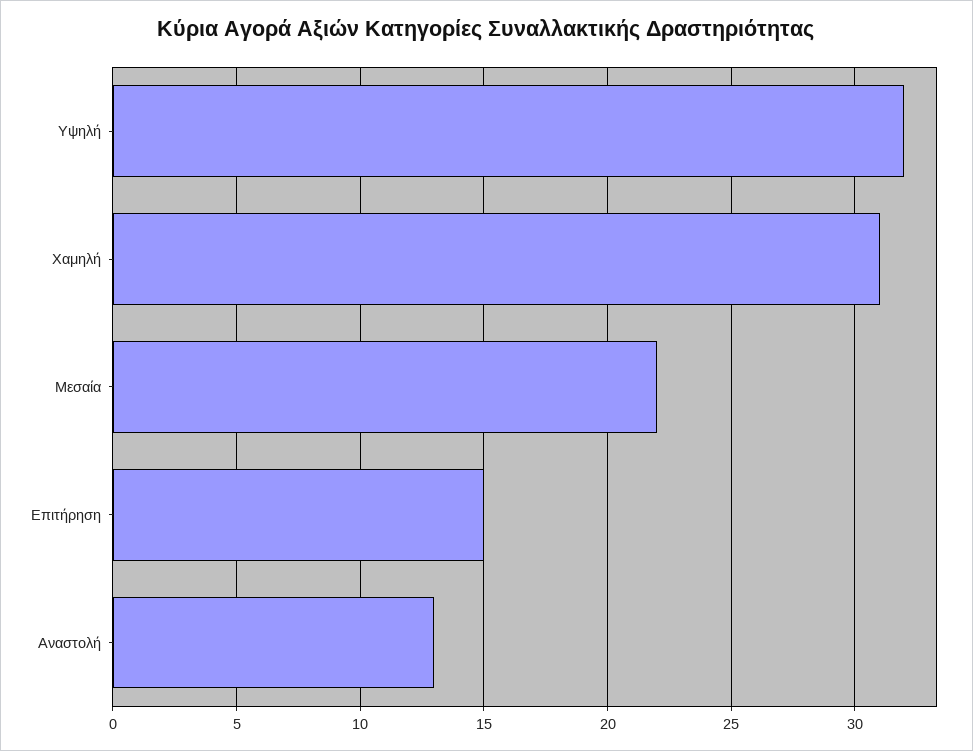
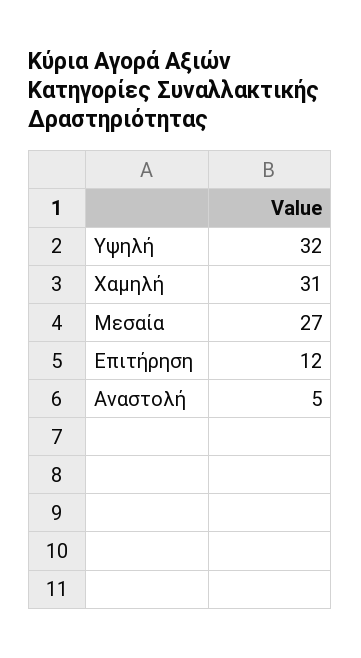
Μεσαία: 22 -> 27
Επιτήρηση: 15 -> 12
Αναστολή: 13 -> 5

